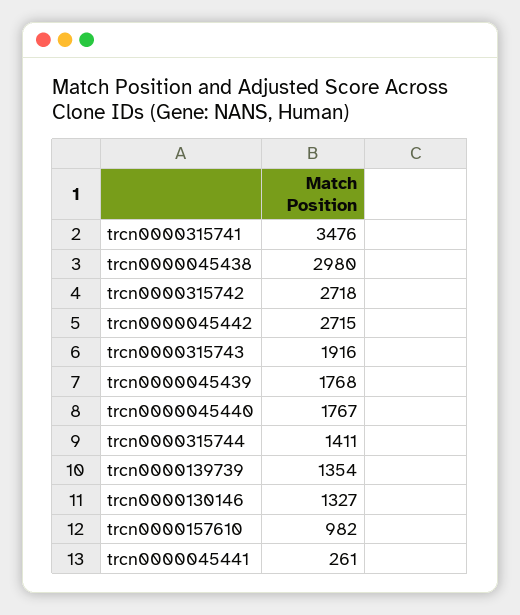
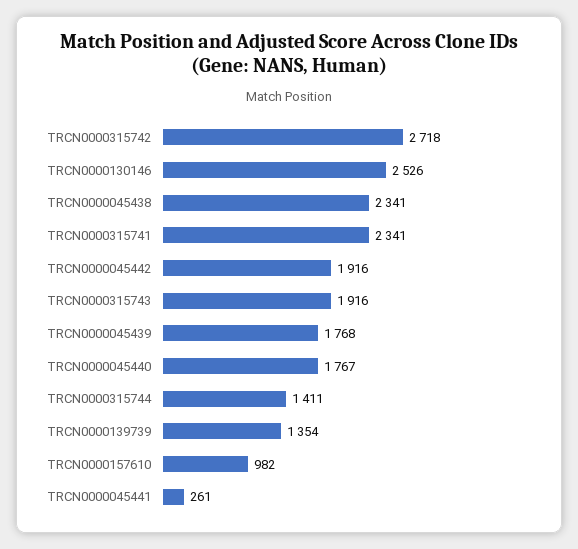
trcn0000315741: 3476 -> 2341
trcn0000045438: 2980 -> 2341
trcn0000045442: 2715 -> 1916
trcn0000130146: 1327 -> 2526

